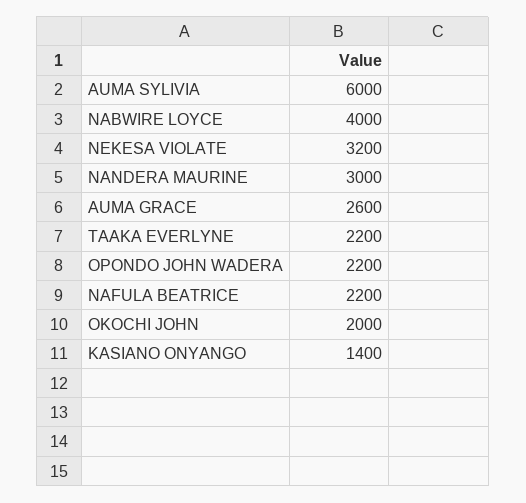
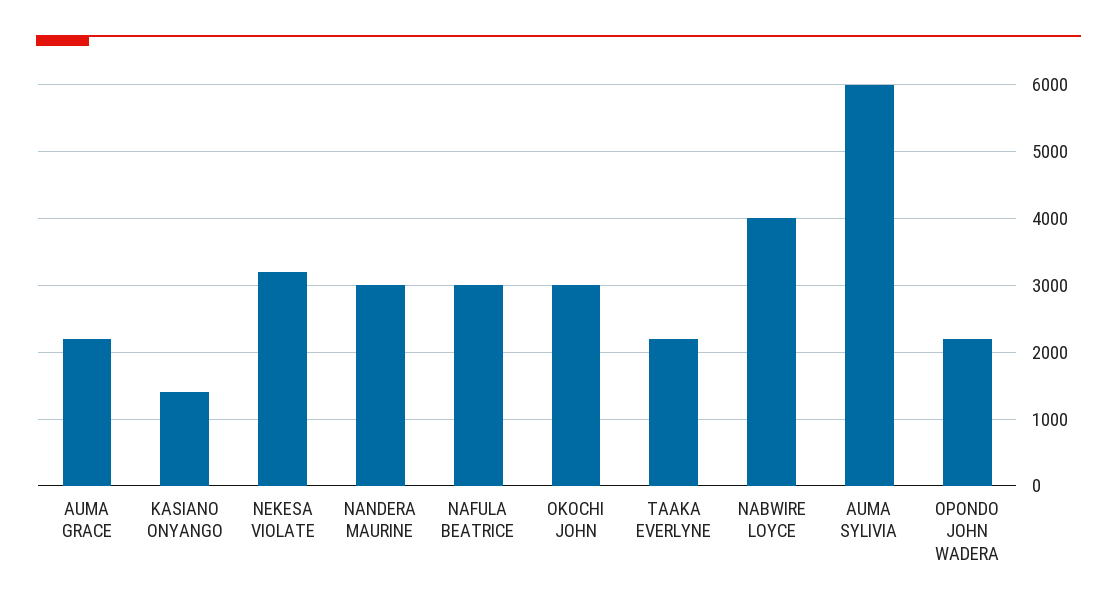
AUMA GRACE: 2600 -> 2200
NAFULA BEATRICE: 2200 -> 3000
OKOCHI JOHN: 2000 -> 3000

